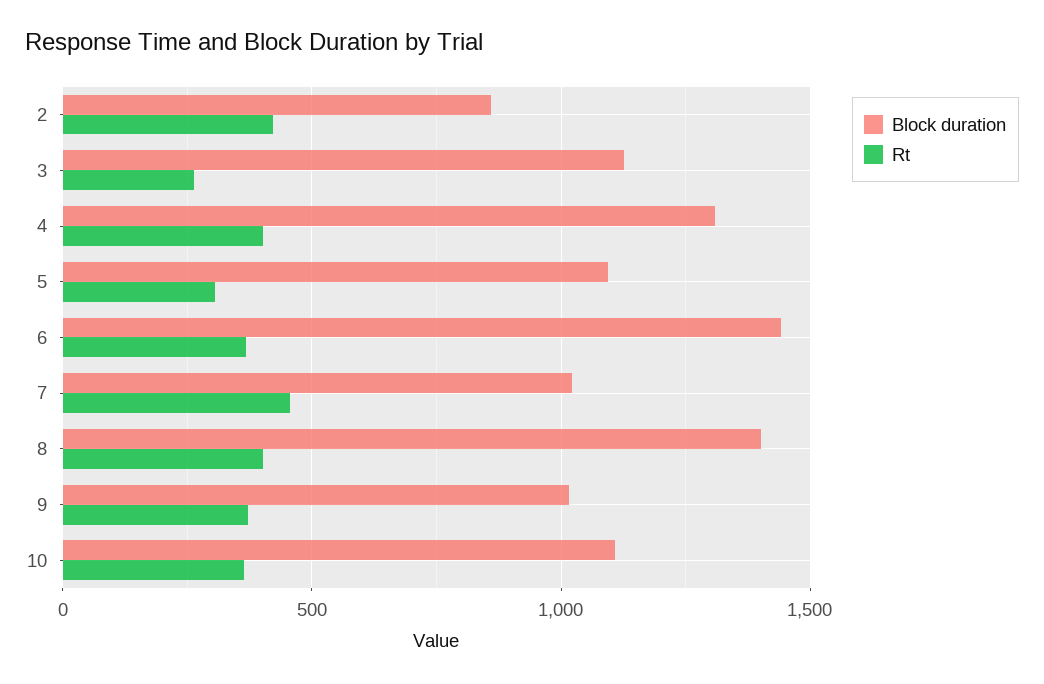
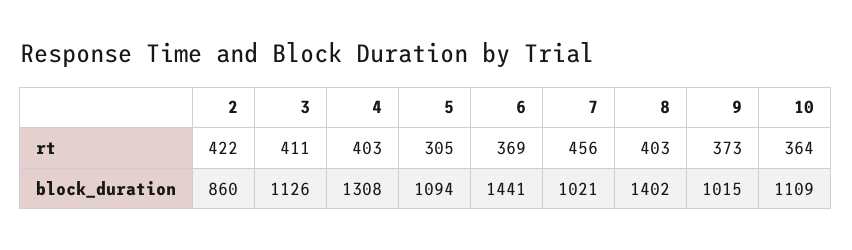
Rt, 3: 250 -> 411

